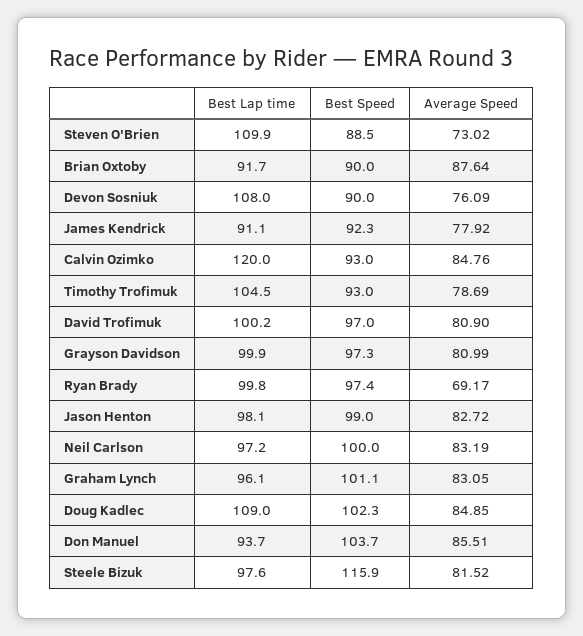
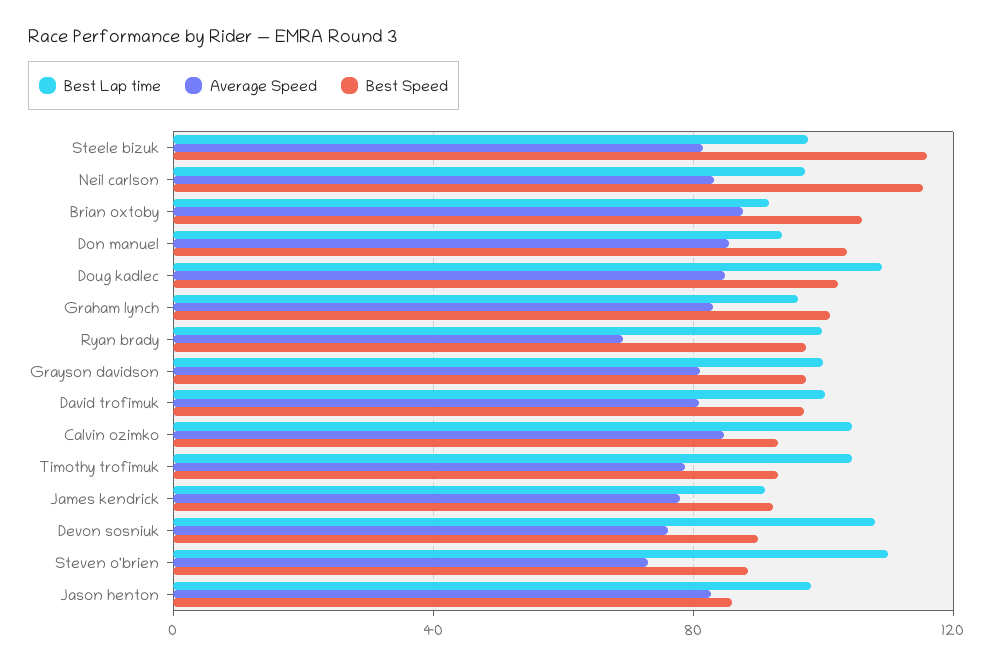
Best Speed, Brian Oxtoby: 90 -> 105
Best Lap time, Calvin Ozimko: 120 -> 105
Best Speed, Jason Henton: 99 -> 85
Best Speed, Neil Carlson: 100 -> 115

